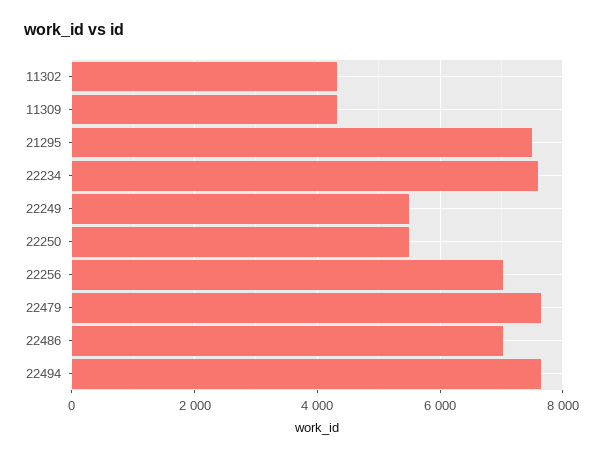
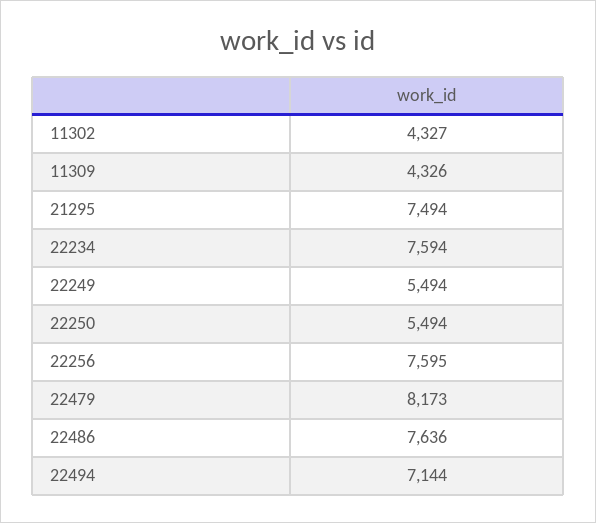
22256: 7000 -> 7595
22479: 7600 -> 8173
22486: 7000 -> 7636
22494: 7600 -> 7144

